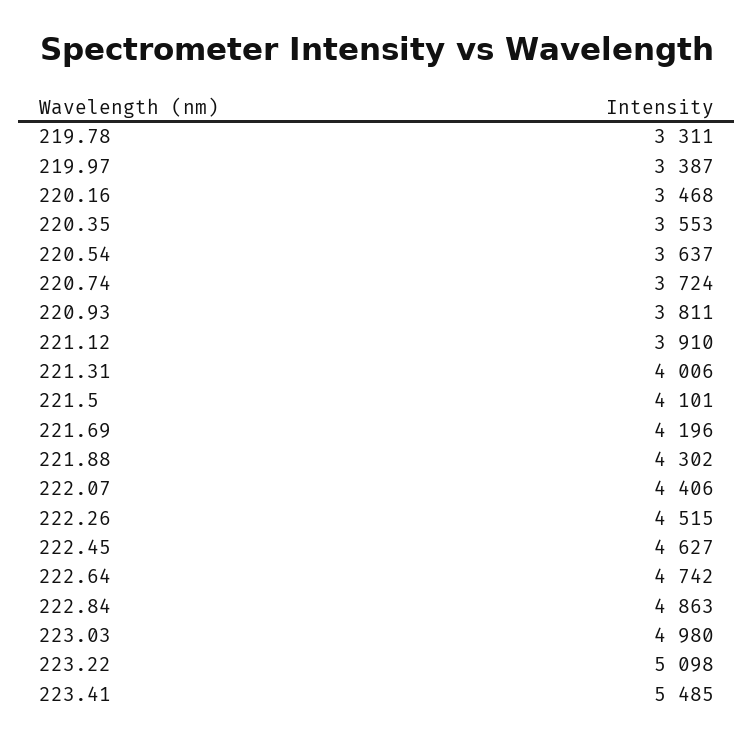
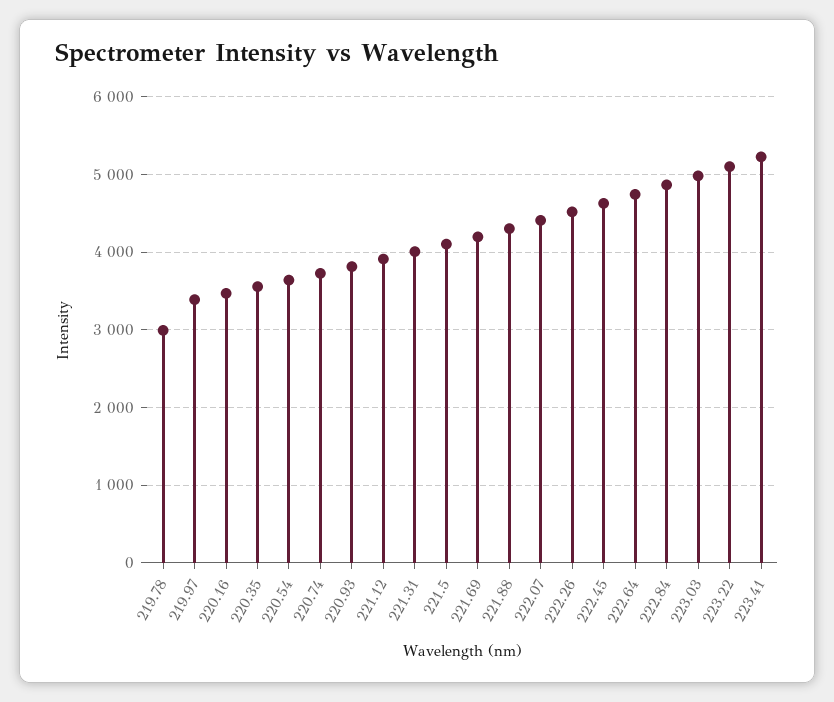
219.78: 3311 -> 3000
223.41: 5485 -> 5200

